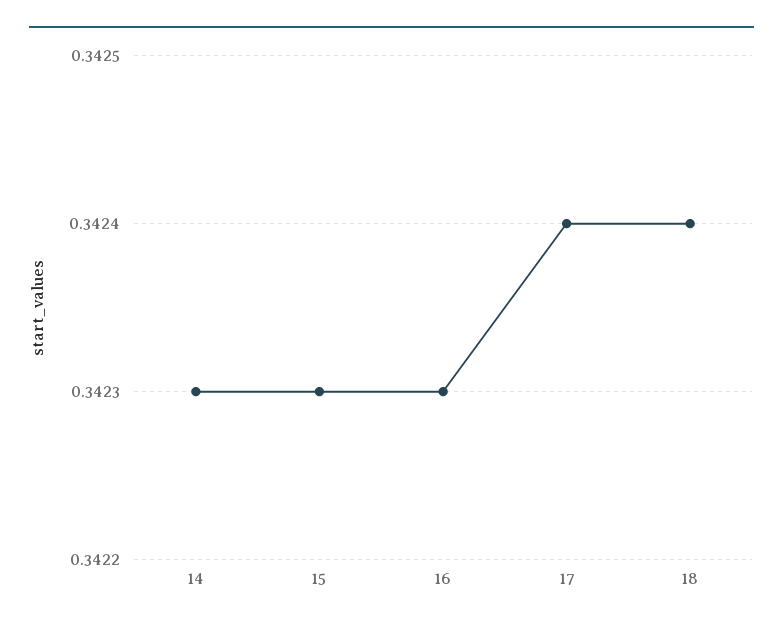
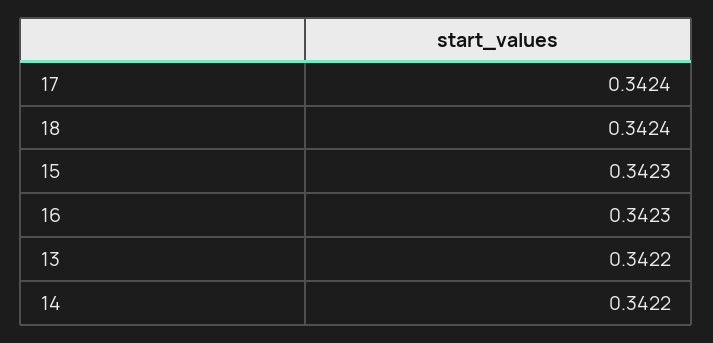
14: 0.3423 -> 0.3422
13: none -> 0.3422

